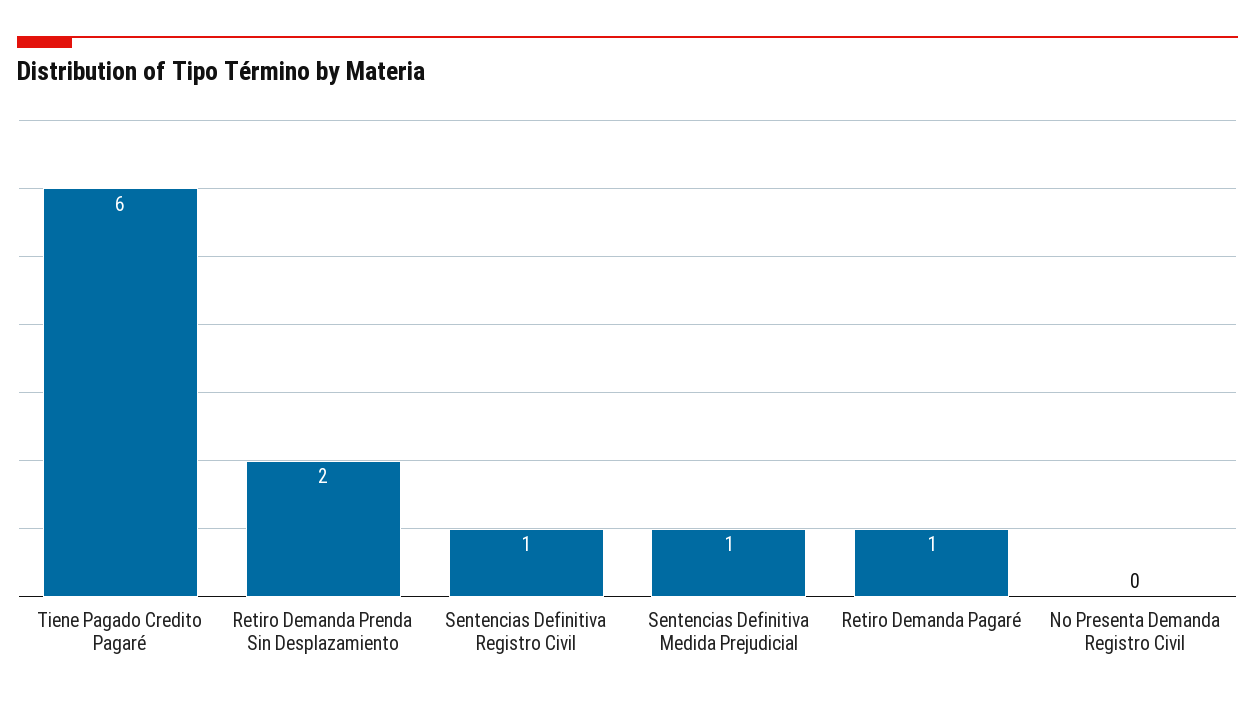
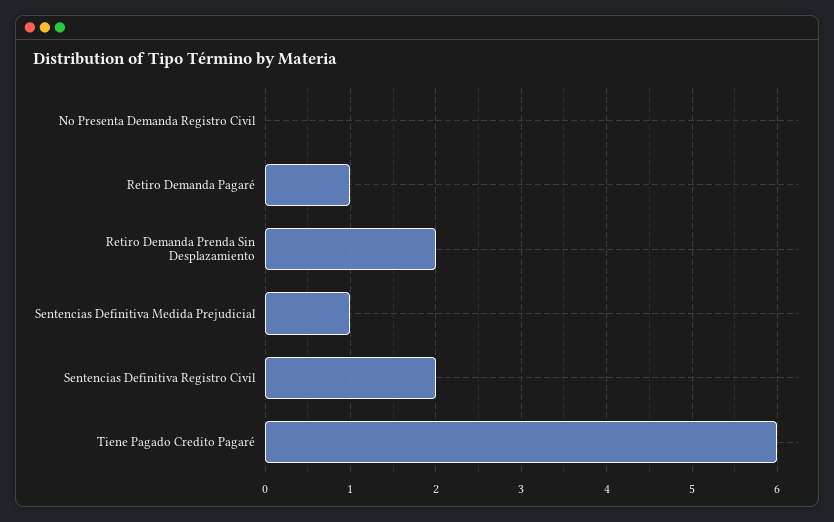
Sentencias Definitiva Registro Civil: 1 -> 2

